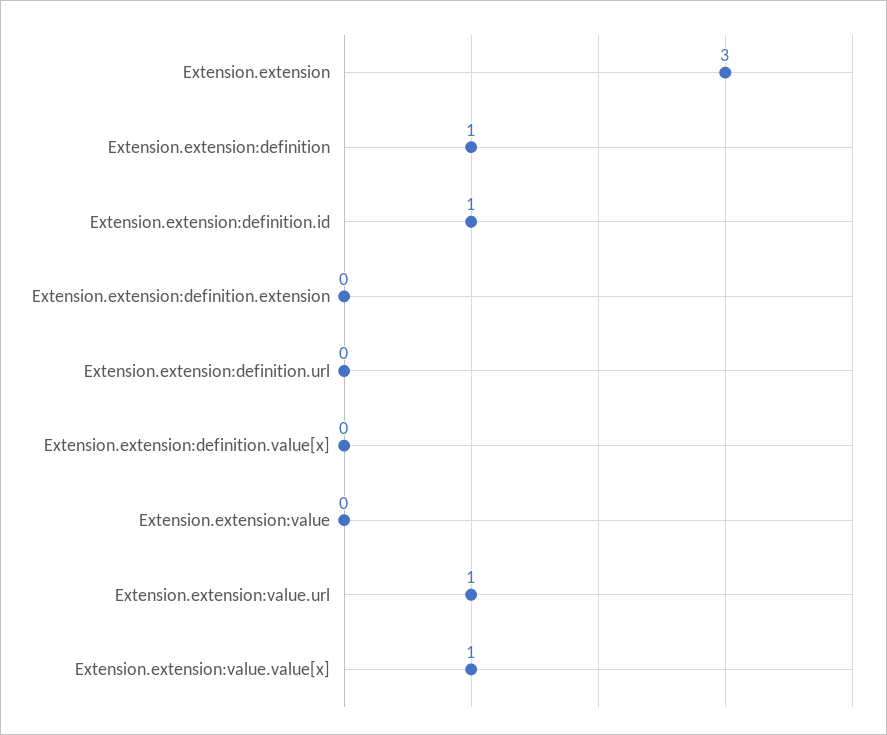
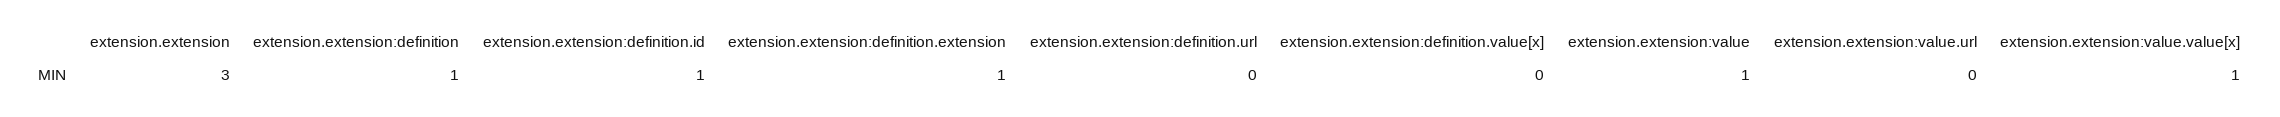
Extension.extension:definition.extension: 0 -> 1
Extension.extension:value: 0 -> 1
Extension.extension:value.url: 1 -> 0

